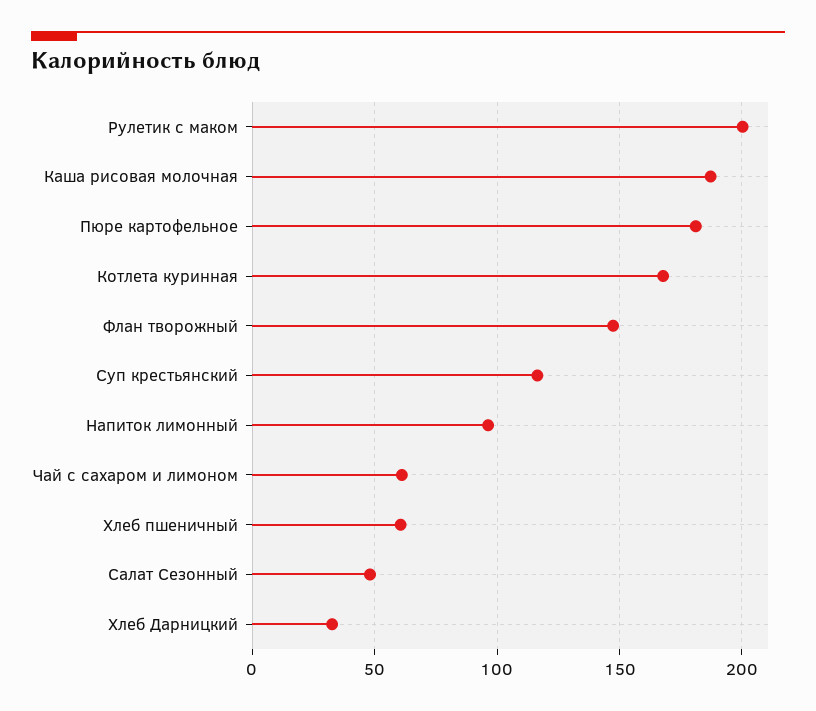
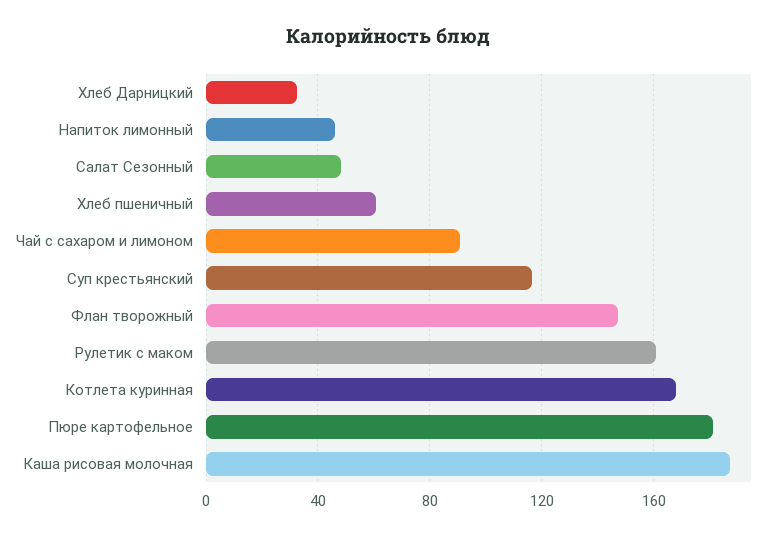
Рулетик с маком: 200 -> 160
Напиток лимонный: 95 -> 45
Чай с сахаром и лимоном: 60 -> 90

